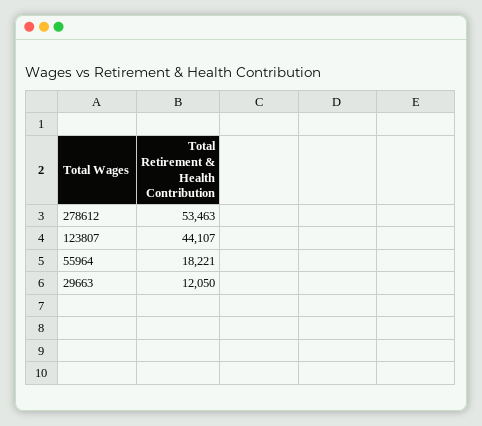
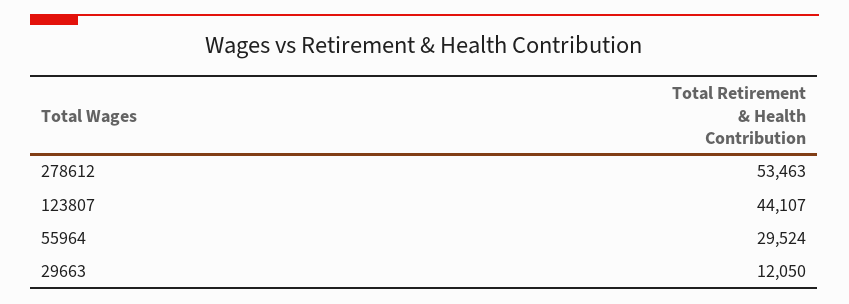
55964: 18221 -> 29524

